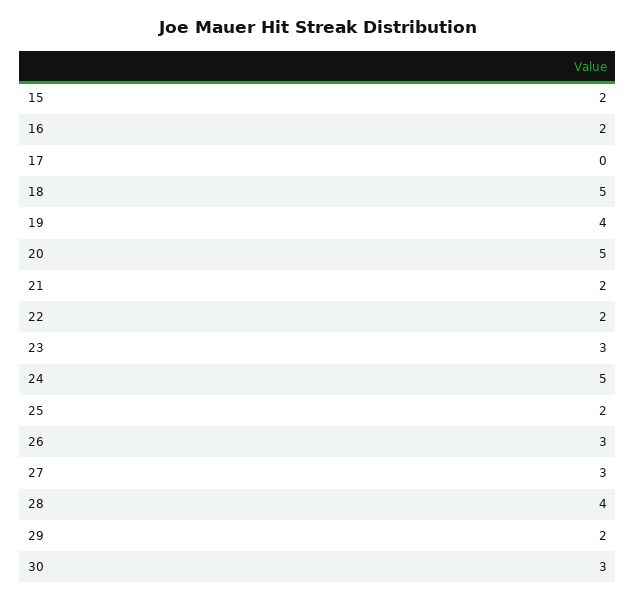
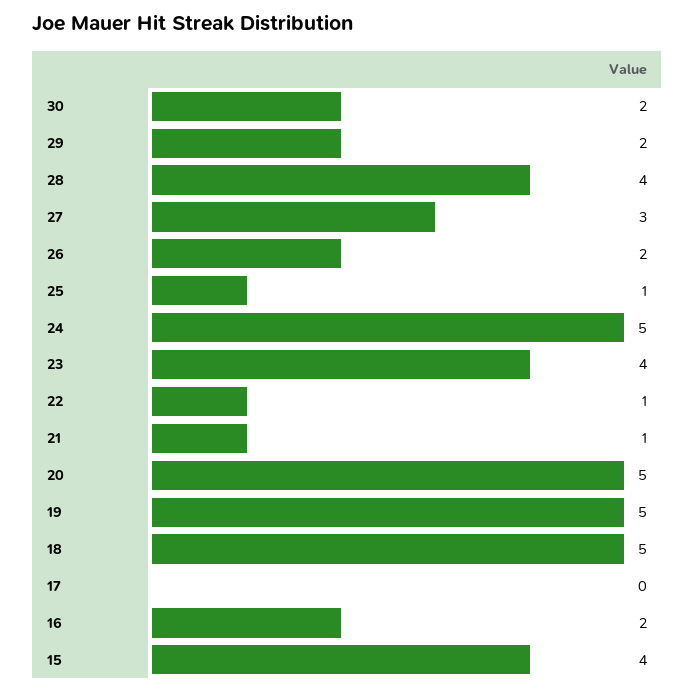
15: 2 -> 4
19: 4 -> 5
21: 2 -> 1
22: 2 -> 1
23: 3 -> 4
25: 2 -> 1
26: 3 -> 2
30: 3 -> 2

